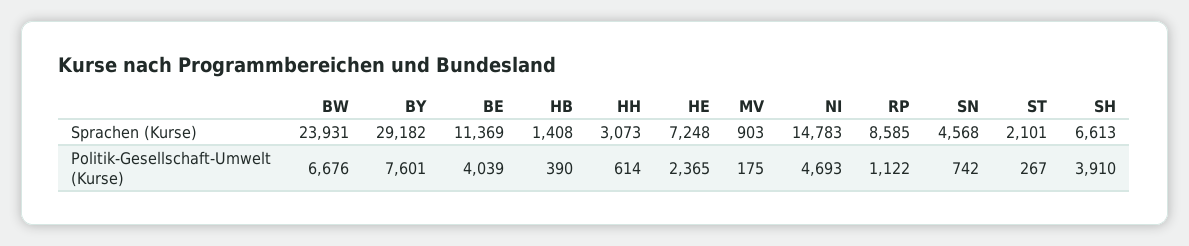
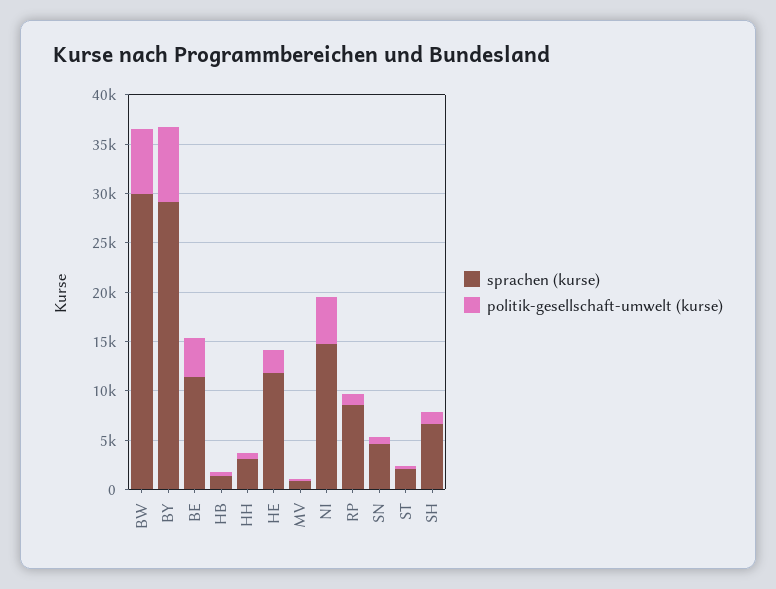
Sprachen (Kurse), BW: 23931 -> 30000
Sprachen (Kurse), HE: 7248 -> 12000
Politik-Gesellschaft-Umwelt (Kurse), SH: 3910 -> 1000

